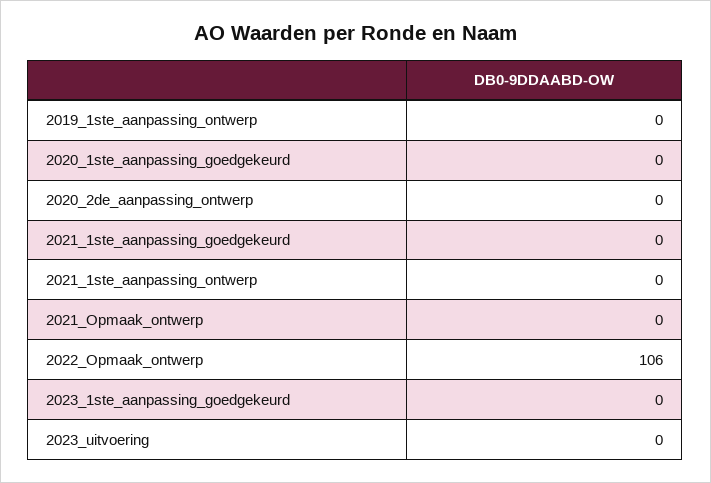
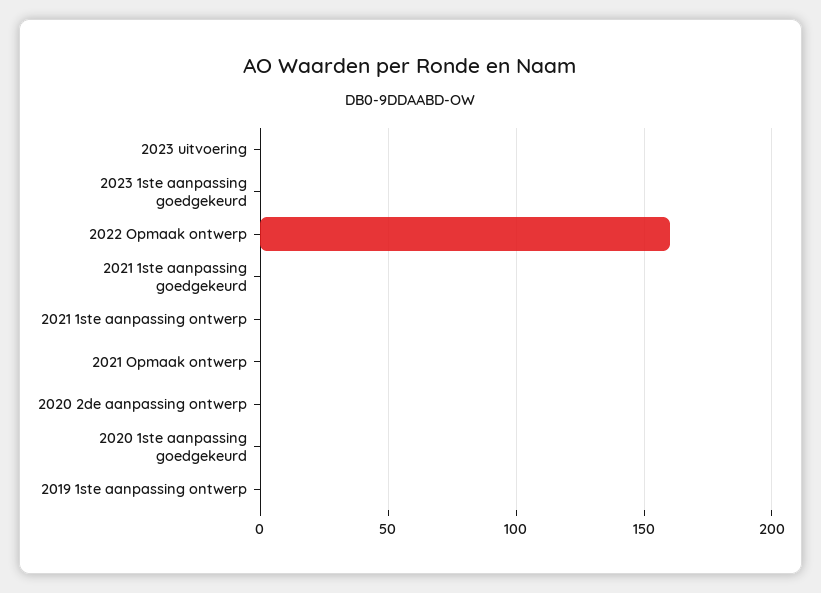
2022_Opmaak_ontwerp: 106 -> 160

